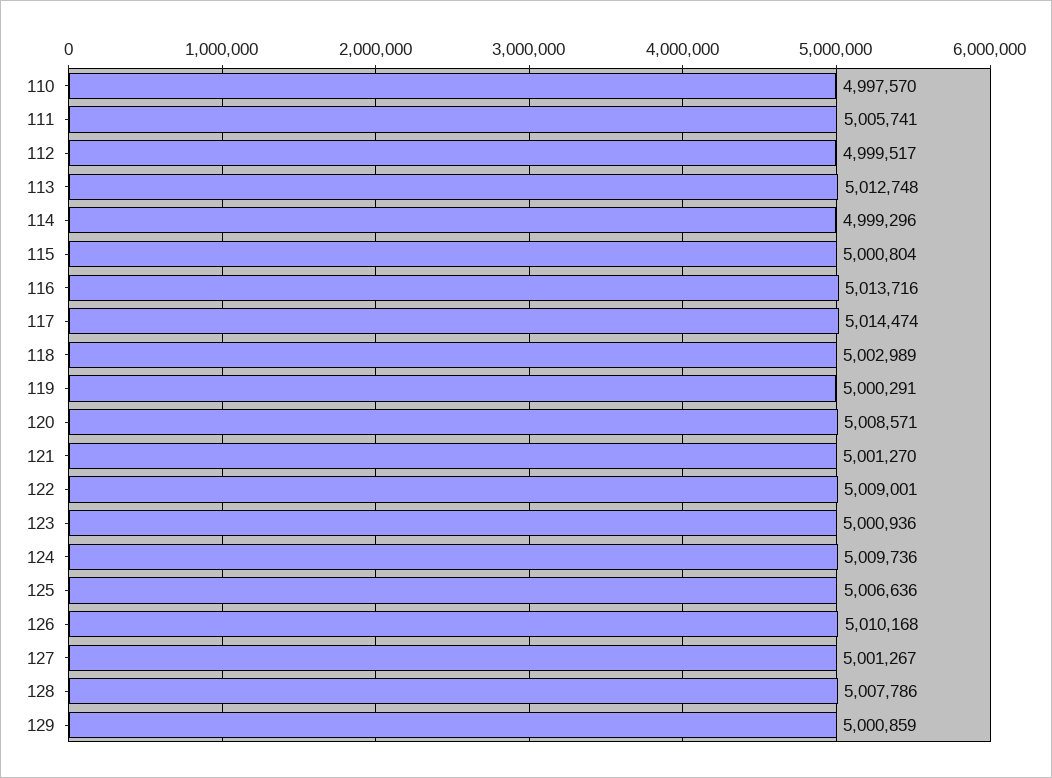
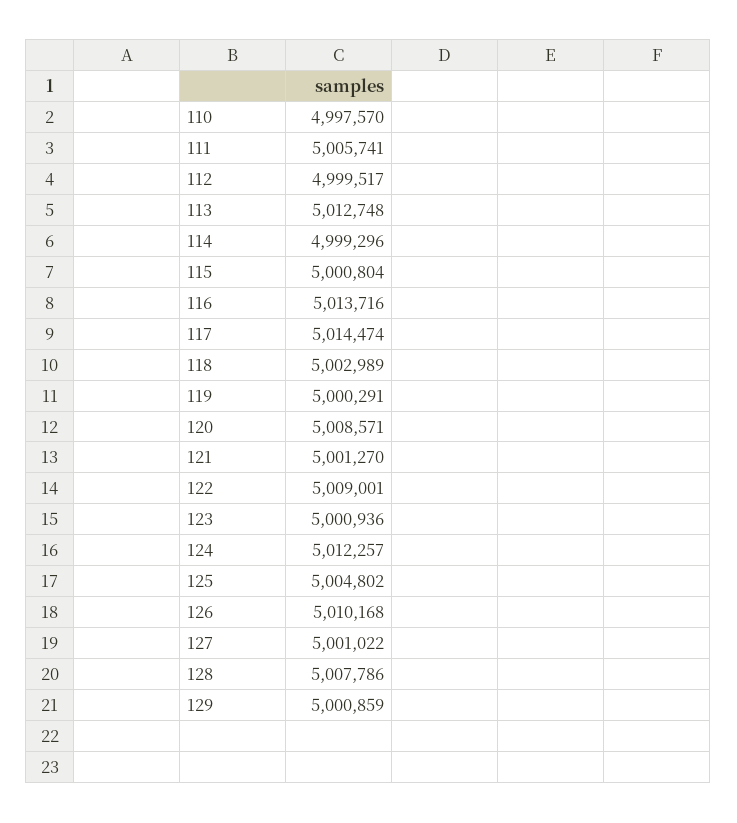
124: 5009736 -> 5012257
125: 5006636 -> 5004802
127: 5001267 -> 5001022

